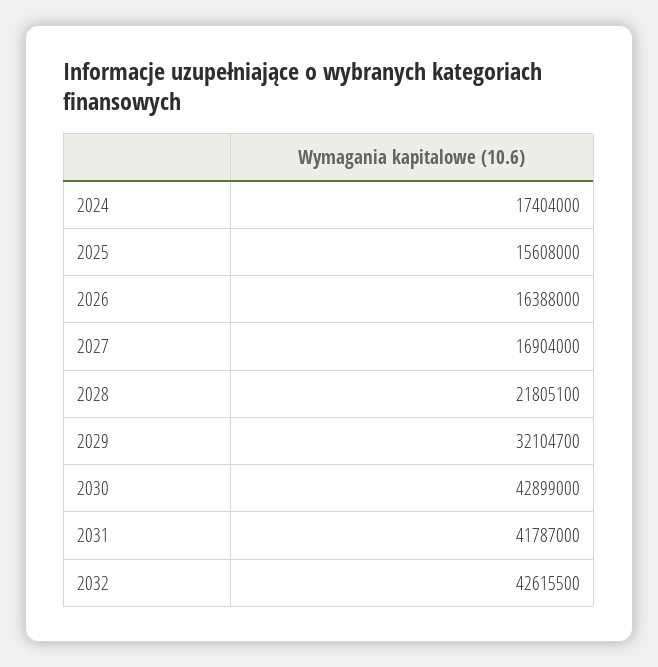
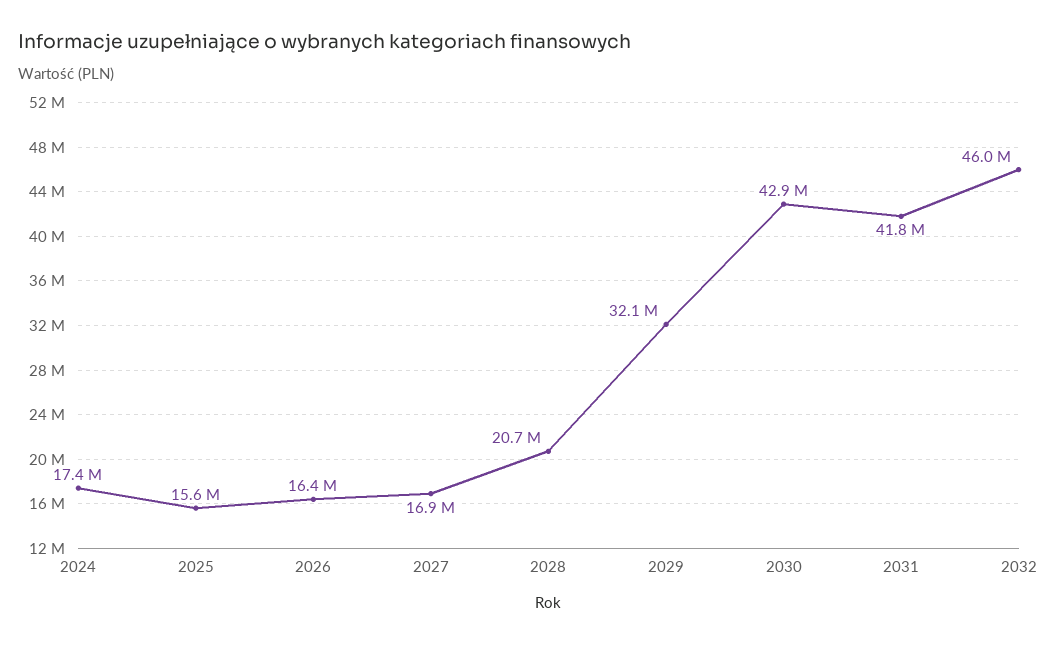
2028: 21805100 -> 20700000
2032: 42615500 -> 46000000

